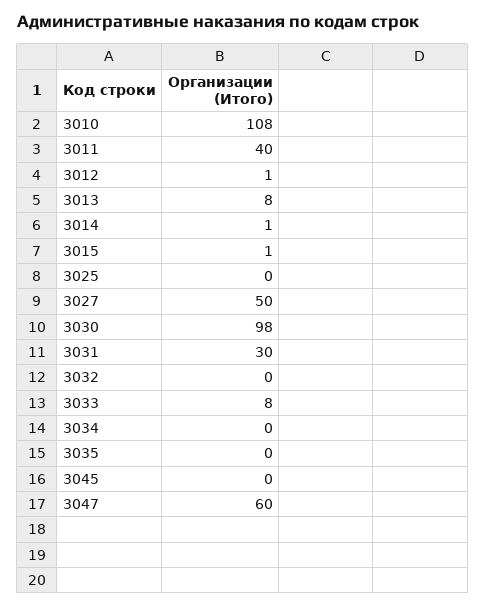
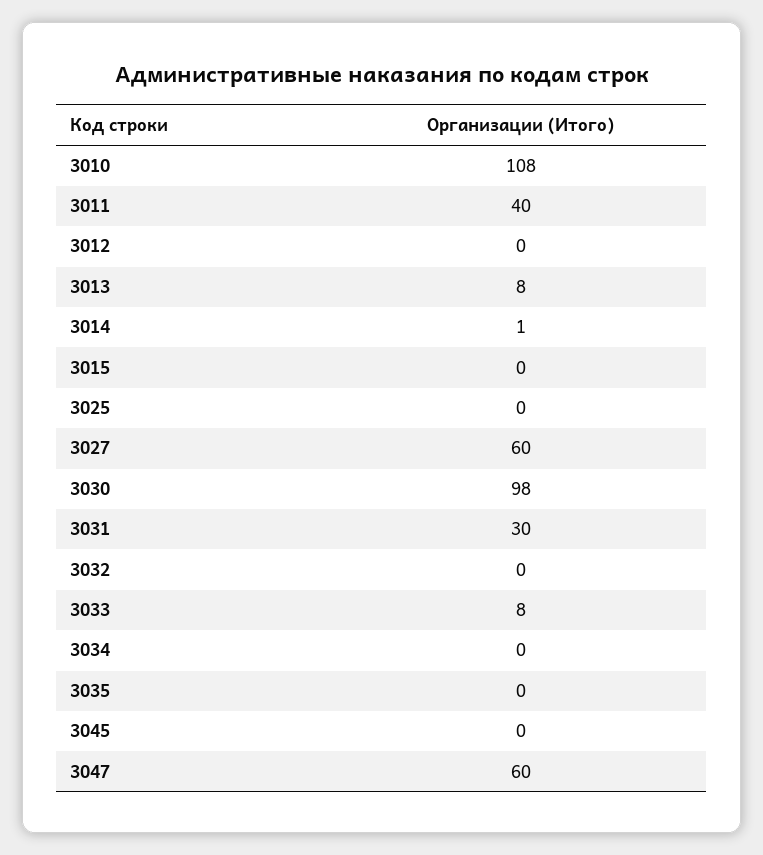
3012: 1 -> 0
3015: 1 -> 0
3027: 50 -> 60

